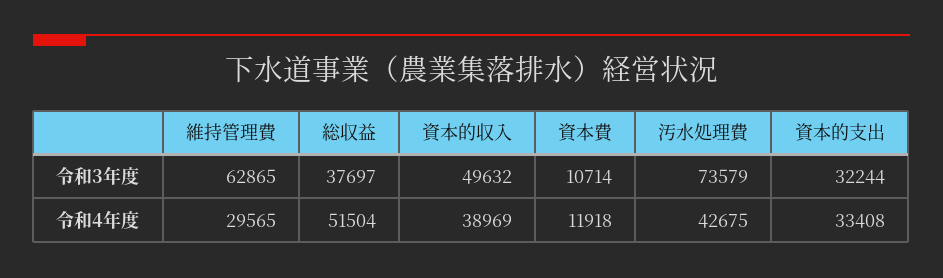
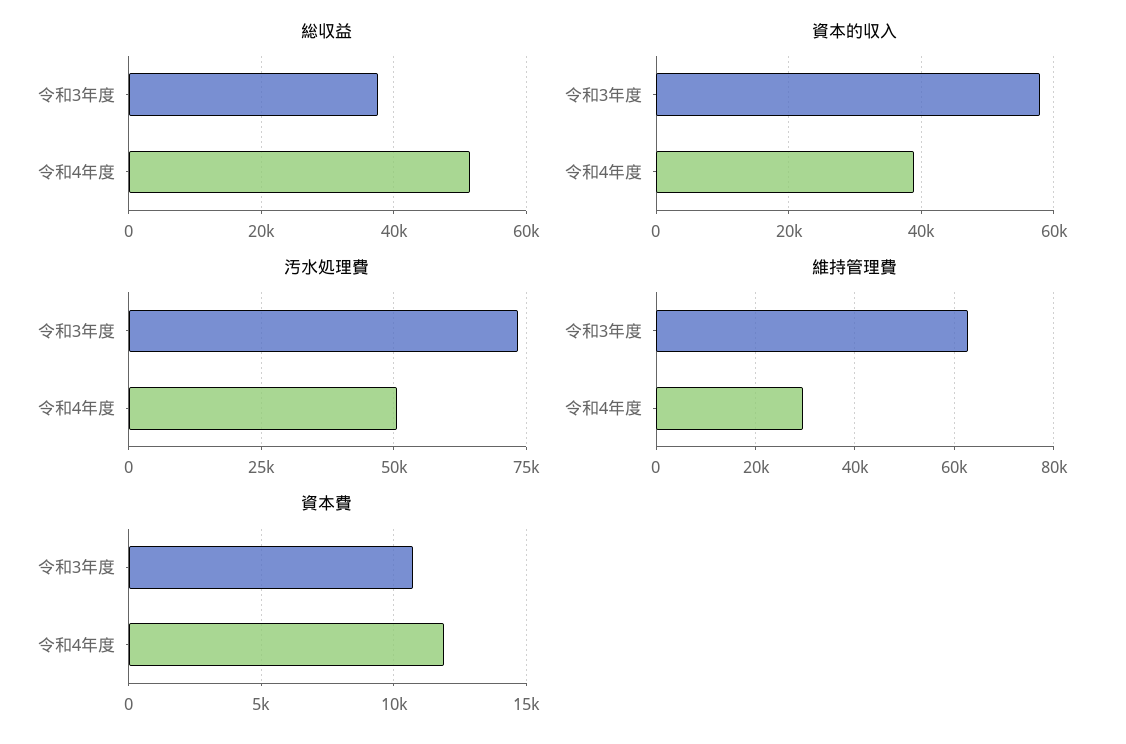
資本的収入, 令和3年度: 49632 -> 58000
資本的支出, 令和3年度: 32244 -> none
汚水処理費, 令和4年度: 42675 -> 50000
資本的支出, 令和4年度: 33408 -> none

